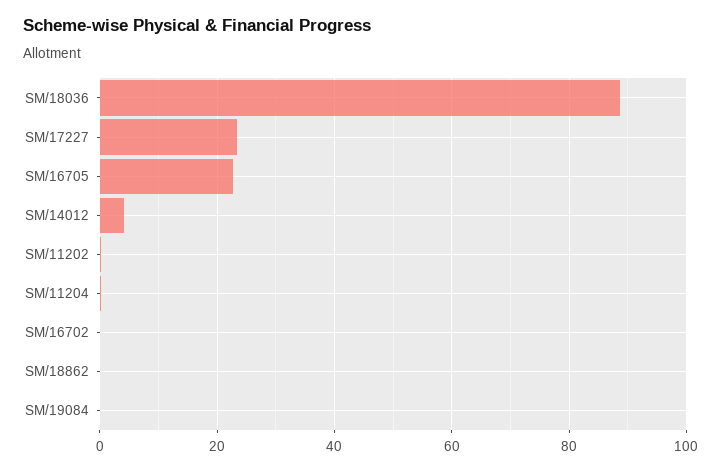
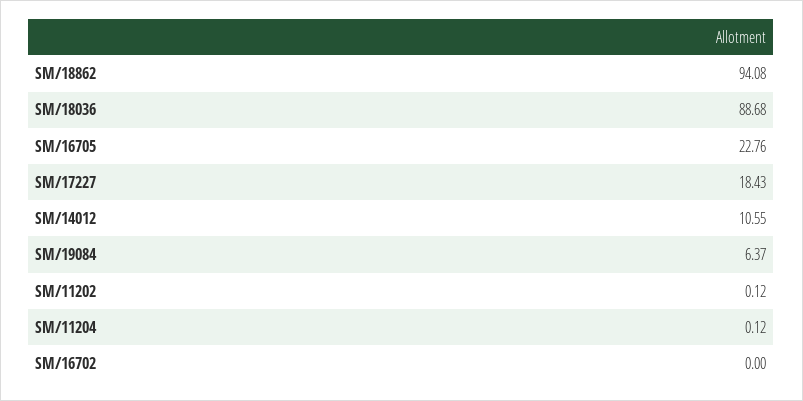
SM/17227: 24 -> 18.43
SM/14012: 4 -> 10.55
SM/18862: 0 -> 94.08
SM/19084: 0 -> 6.37

